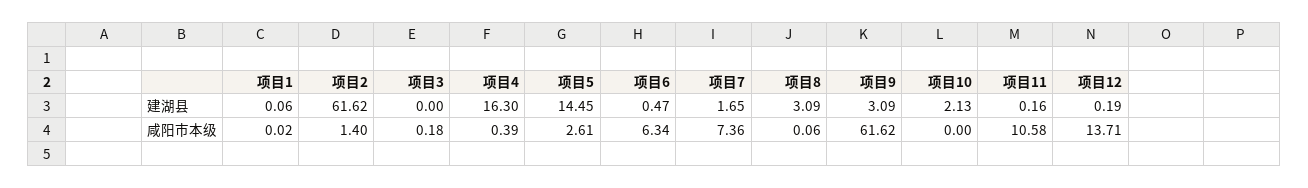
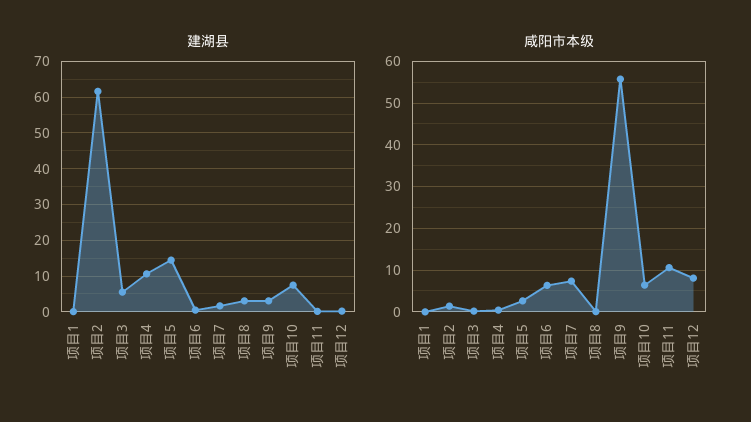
建湖县, 项目3: 0 -> 6
建湖县, 项目4: 16.3 -> 10
建湖县, 项目10: 2.13 -> 8
咸阳市本级, 项目9: 61.62 -> 56
咸阳市本级, 项目10: 0 -> 6
咸阳市本级, 项目12: 13.71 -> 8

